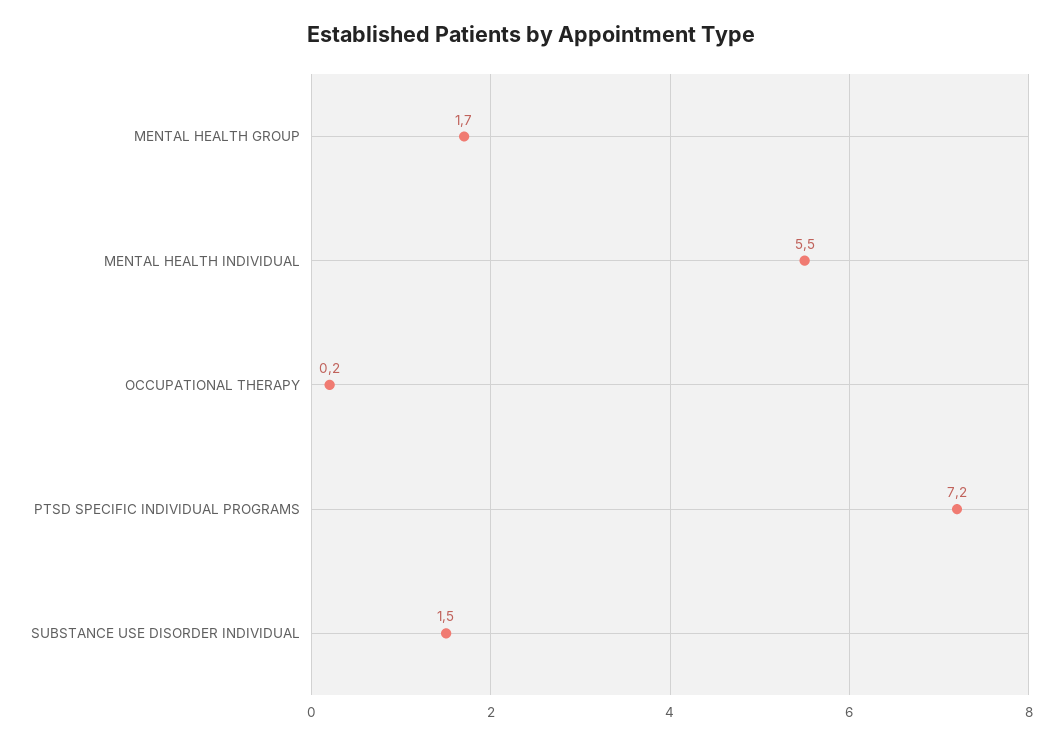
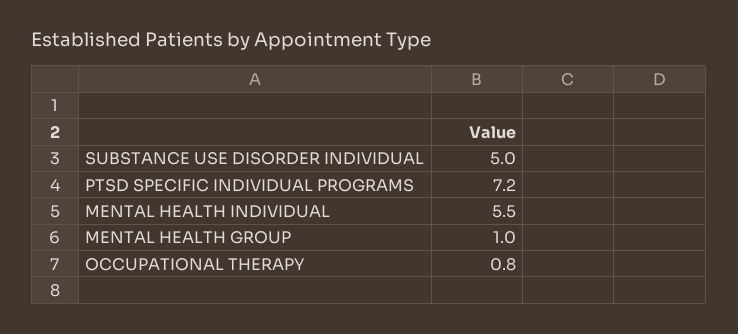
MENTAL HEALTH GROUP: 1.7 -> 1
OCCUPATIONAL THERAPY: 0.2 -> 0.8
SUBSTANCE USE DISORDER INDIVIDUAL: 1.5 -> 5

